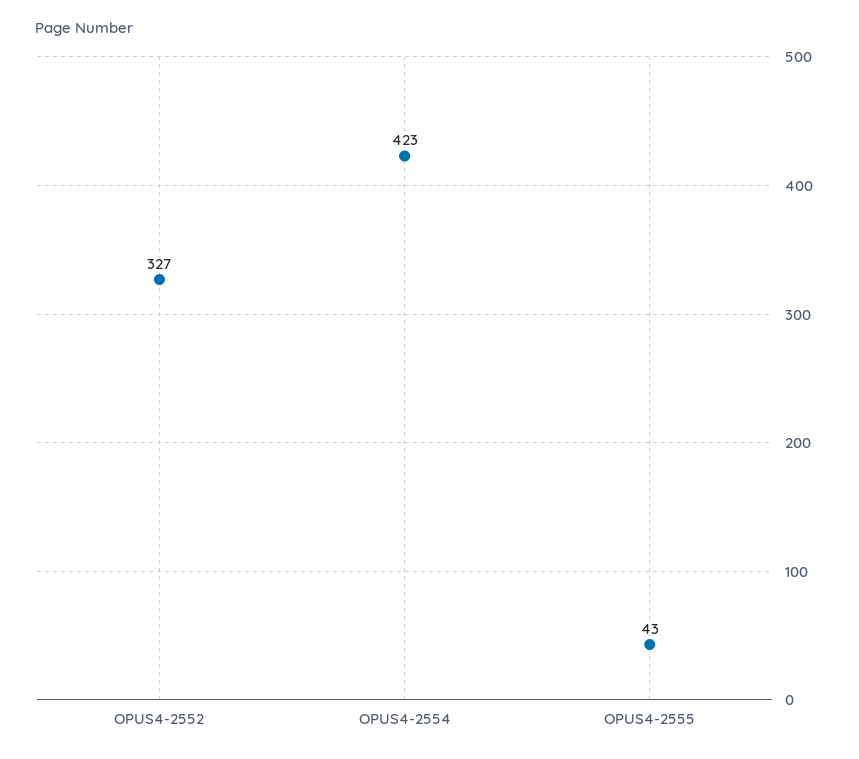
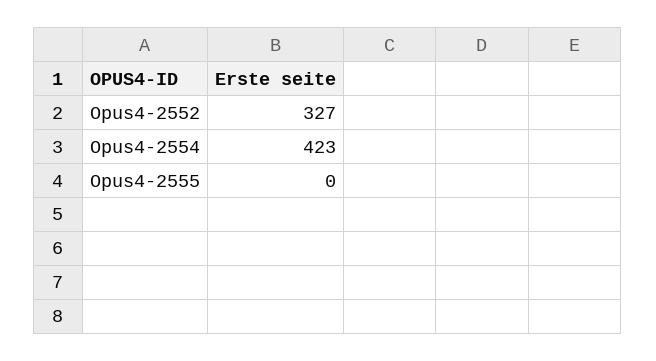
OPUS4-2555: 43 -> 0

